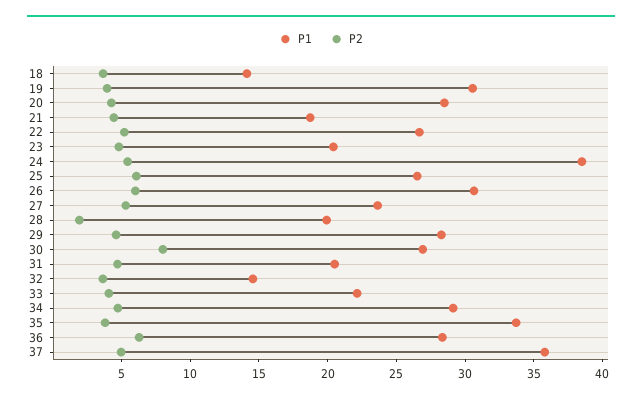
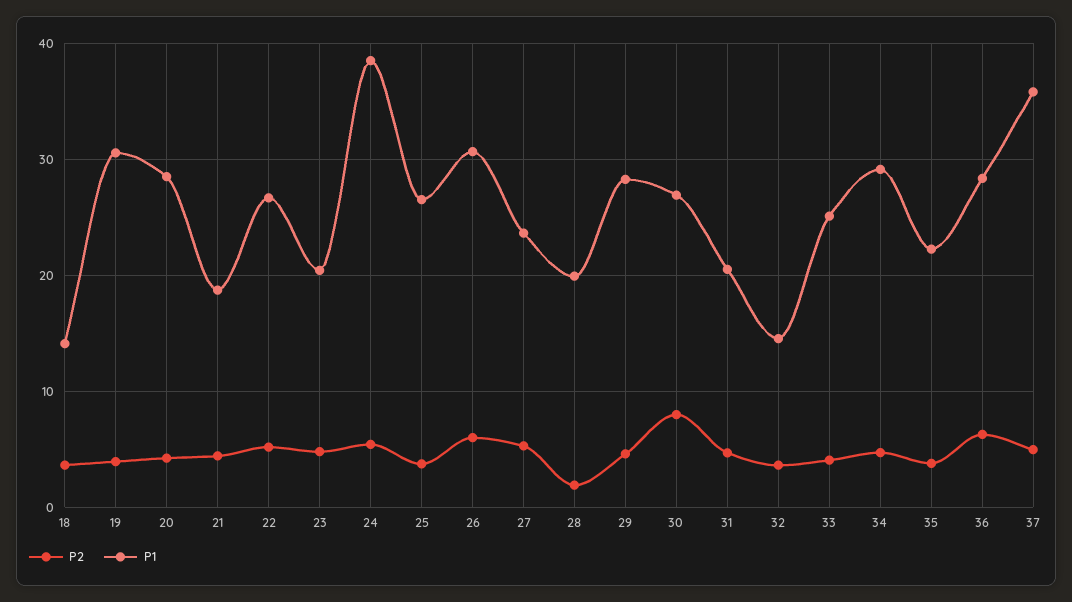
P2, 25: 6 -> 4
P1, 33: 22 -> 25
P1, 35: 34 -> 22

